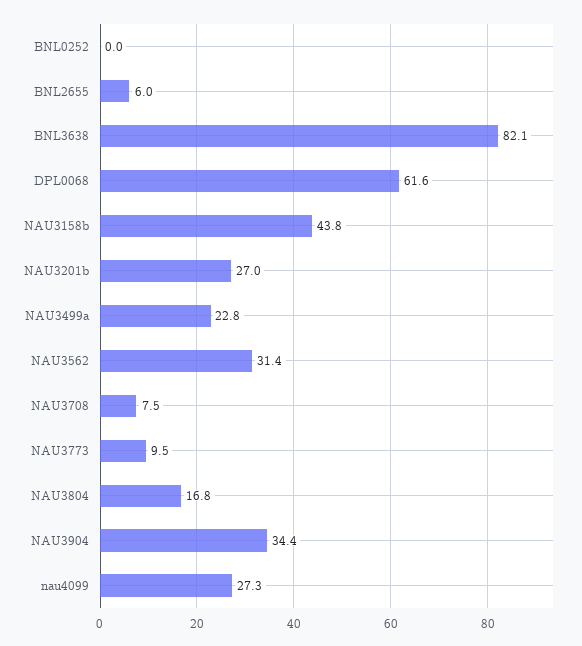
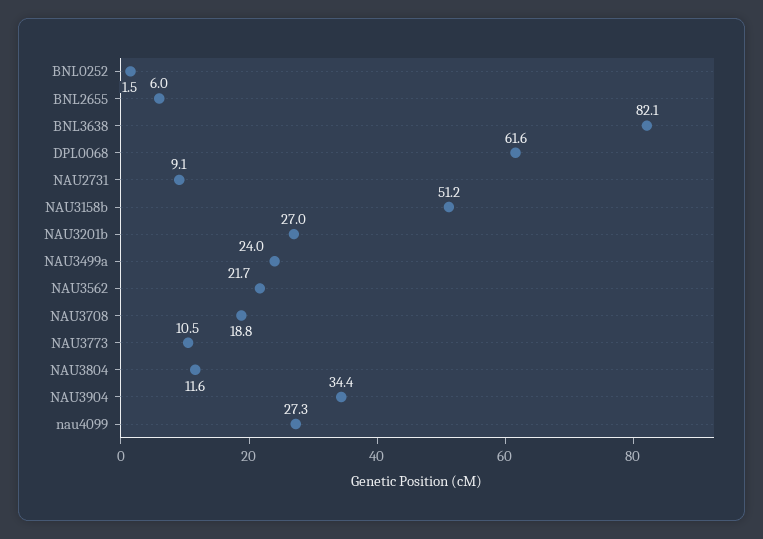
BNL0252: 0 -> 1.5
NAU3158b: 43.8 -> 51.2
NAU3499a: 22.8 -> 24
NAU3562: 31.4 -> 21.7
NAU3708: 7.5 -> 18.8
NAU3773: 9.5 -> 10.5
NAU3804: 16.8 -> 11.6
NAU2731: none -> 9.1

